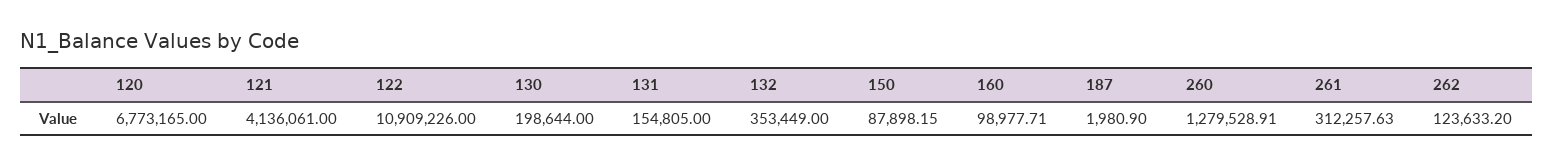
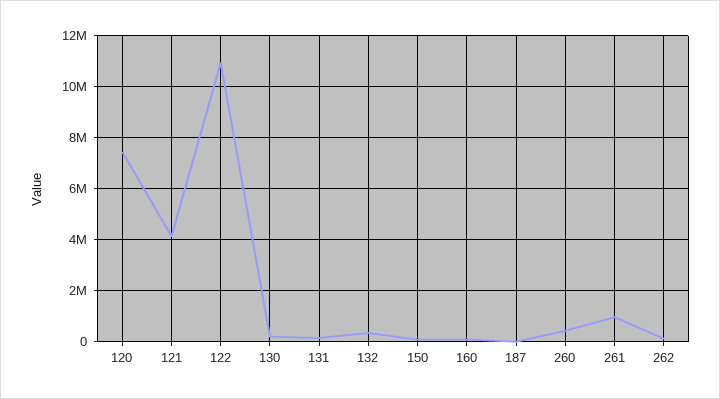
120: 6773165 -> 7500000
260: 1279528.91 -> 500000
261: 312257.63 -> 1000000

